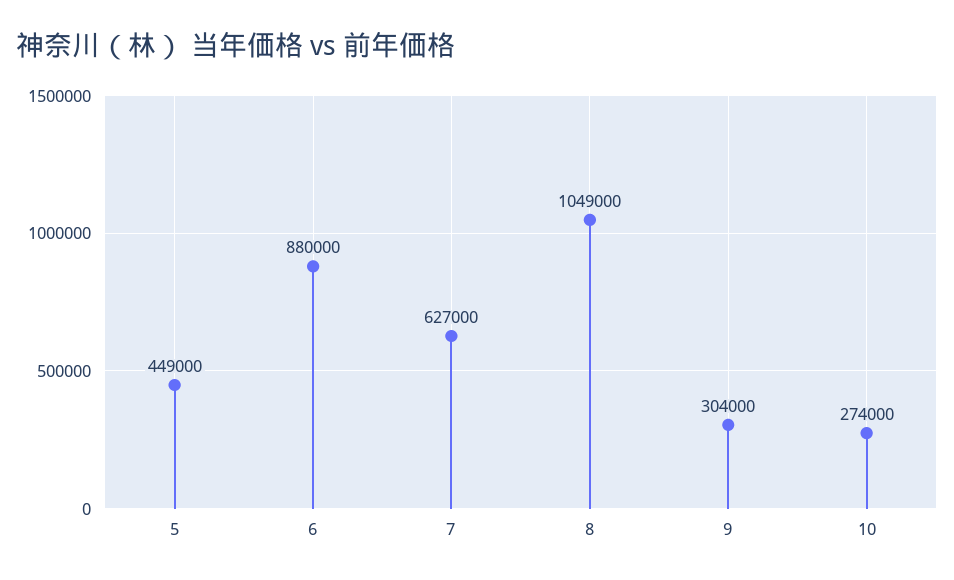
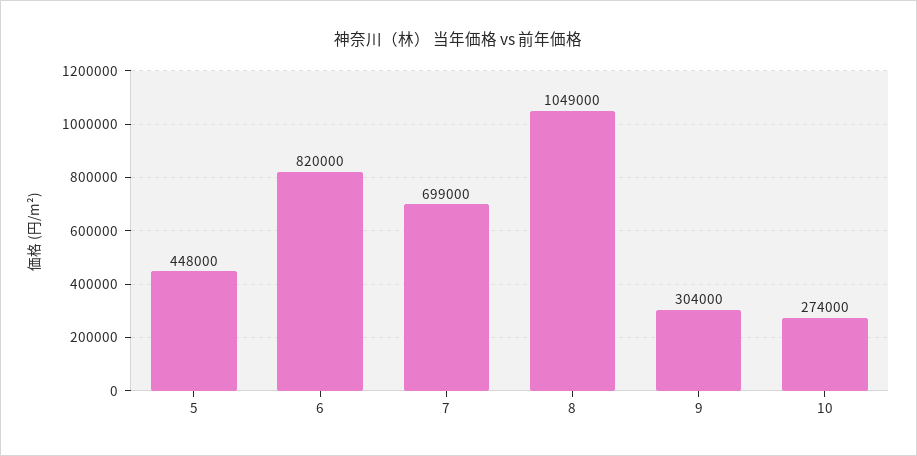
5: 449000 -> 448000
6: 880000 -> 820000
7: 627000 -> 699000

